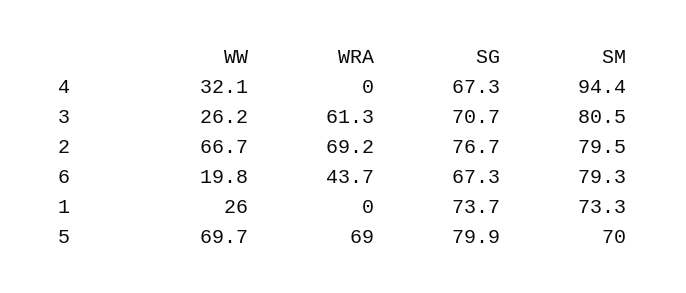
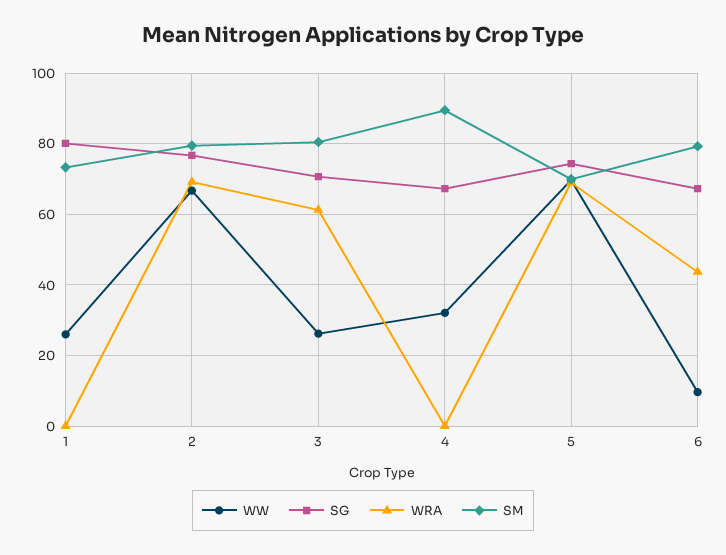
SM, 4: 94.4 -> 90
WW, 6: 19.8 -> 10
SG, 1: 73.7 -> 80
SG, 5: 79.9 -> 74

